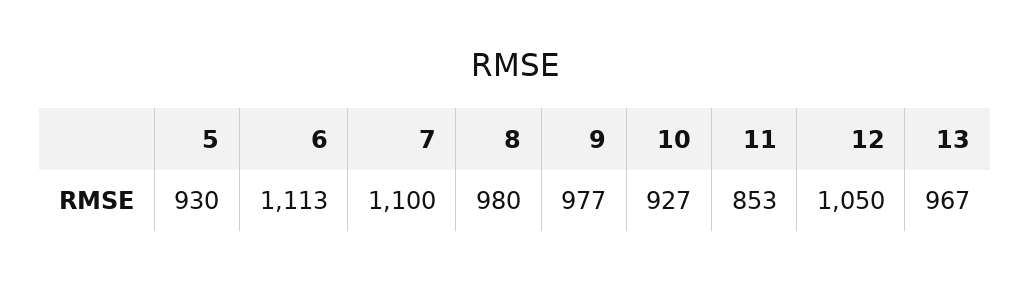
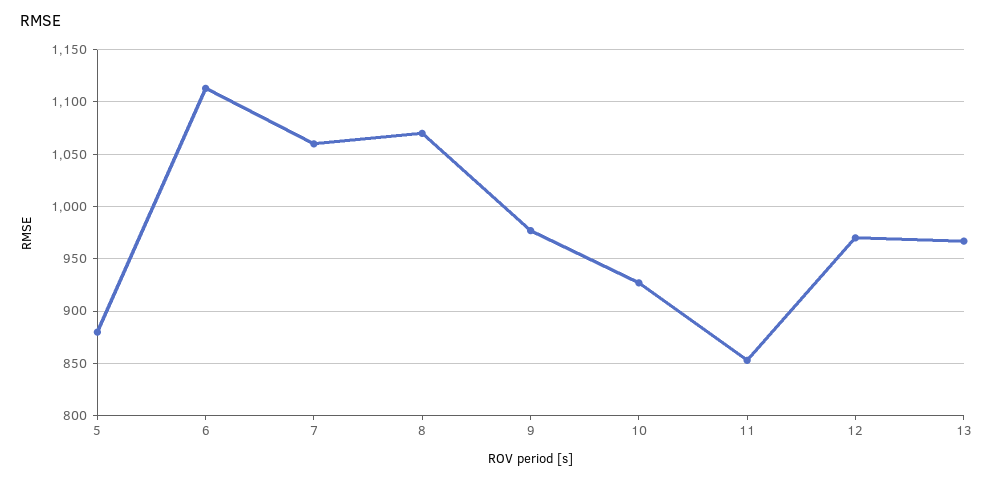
5: 930 -> 880
7: 1100 -> 1060
8: 980 -> 1070
12: 1050 -> 970

